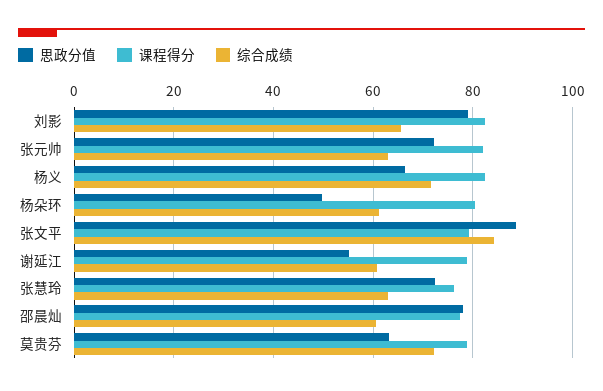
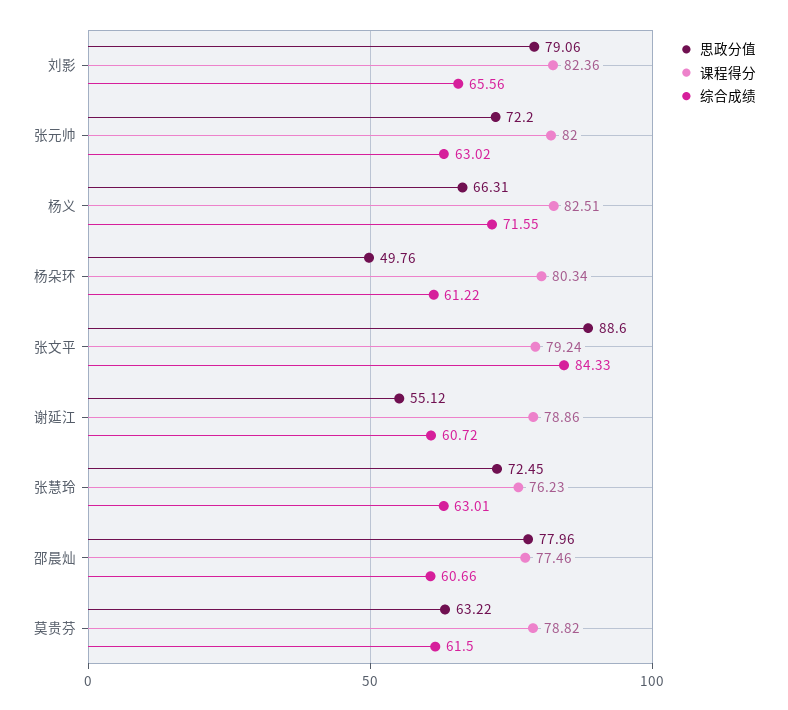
综合成绩, 莫贵芬: 72 -> 61.5

